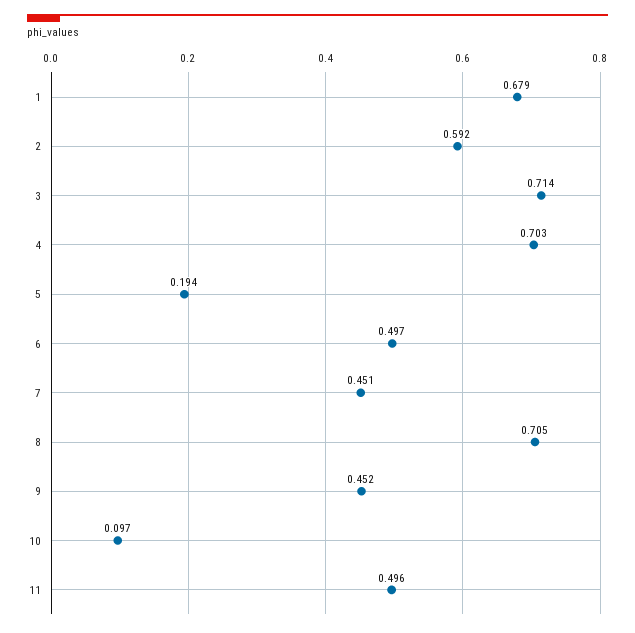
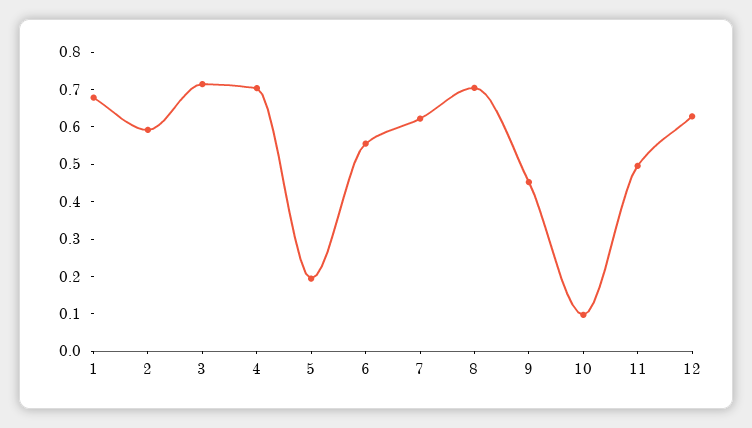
6: 0.497 -> 0.55
7: 0.451 -> 0.625
12: none -> 0.625

